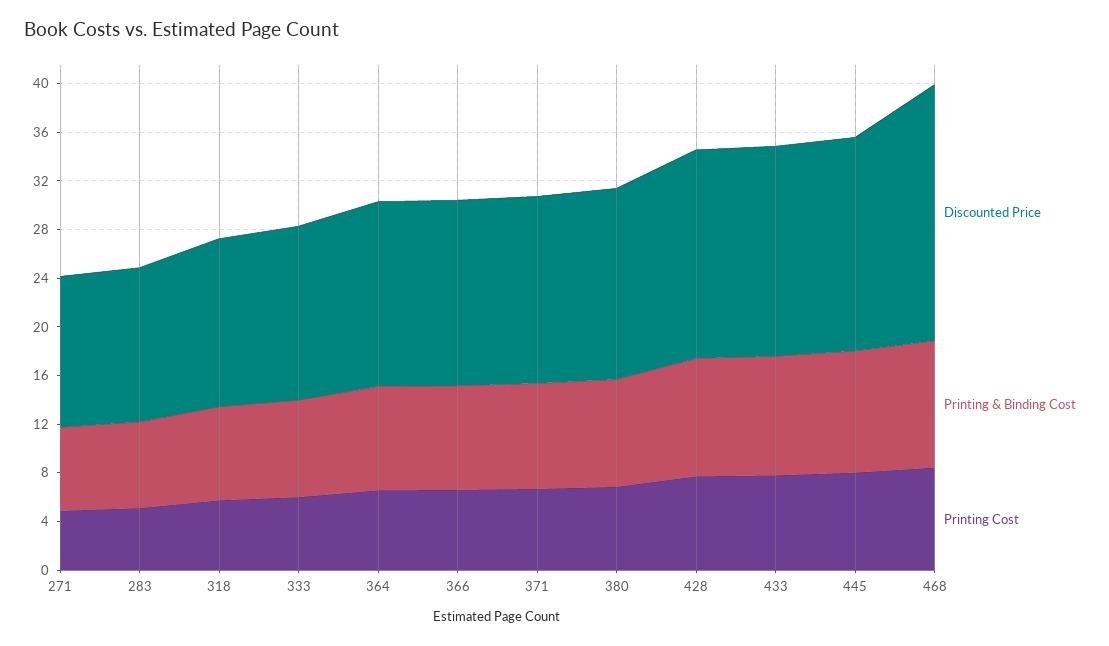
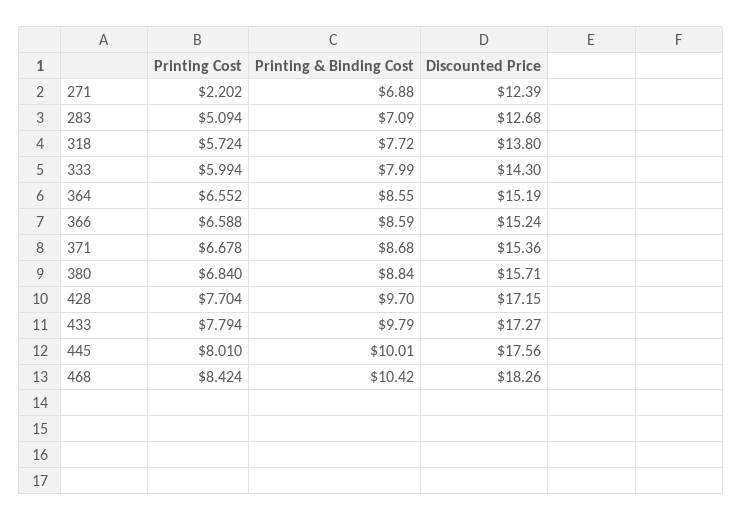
Printing Cost, 271: 5 -> 2.202
Discounted Price, 468: 21 -> 18.26

